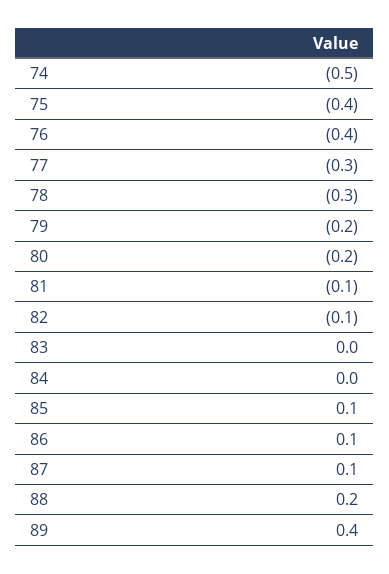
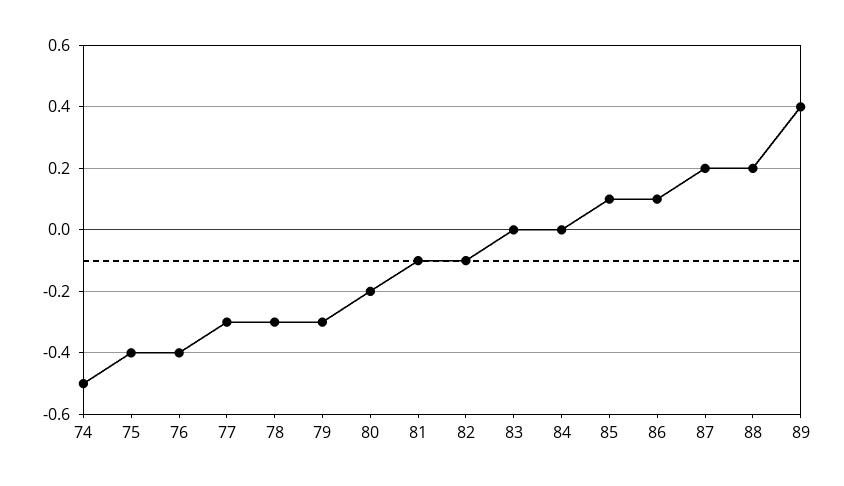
79: -0.2 -> -0.3
87: 0.1 -> 0.2

